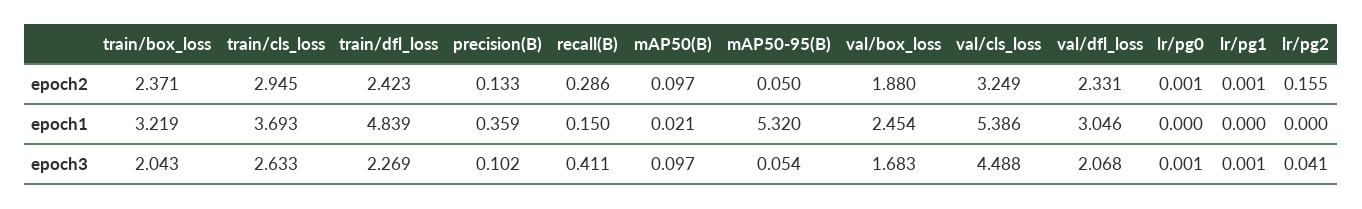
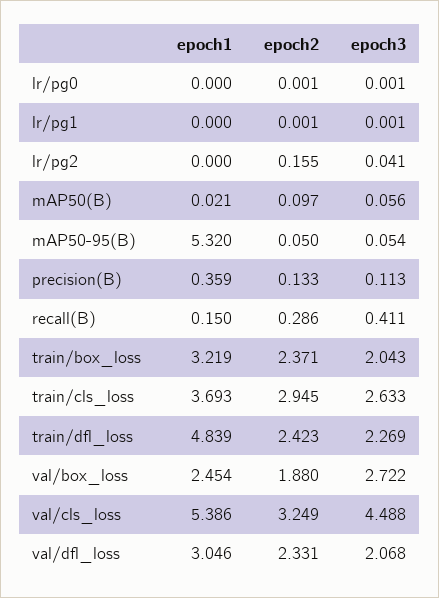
precision(B), epoch3: 0.102 -> 0.113
mAP50(B), epoch3: 0.097 -> 0.056
val/box_loss, epoch3: 1.683 -> 2.722

